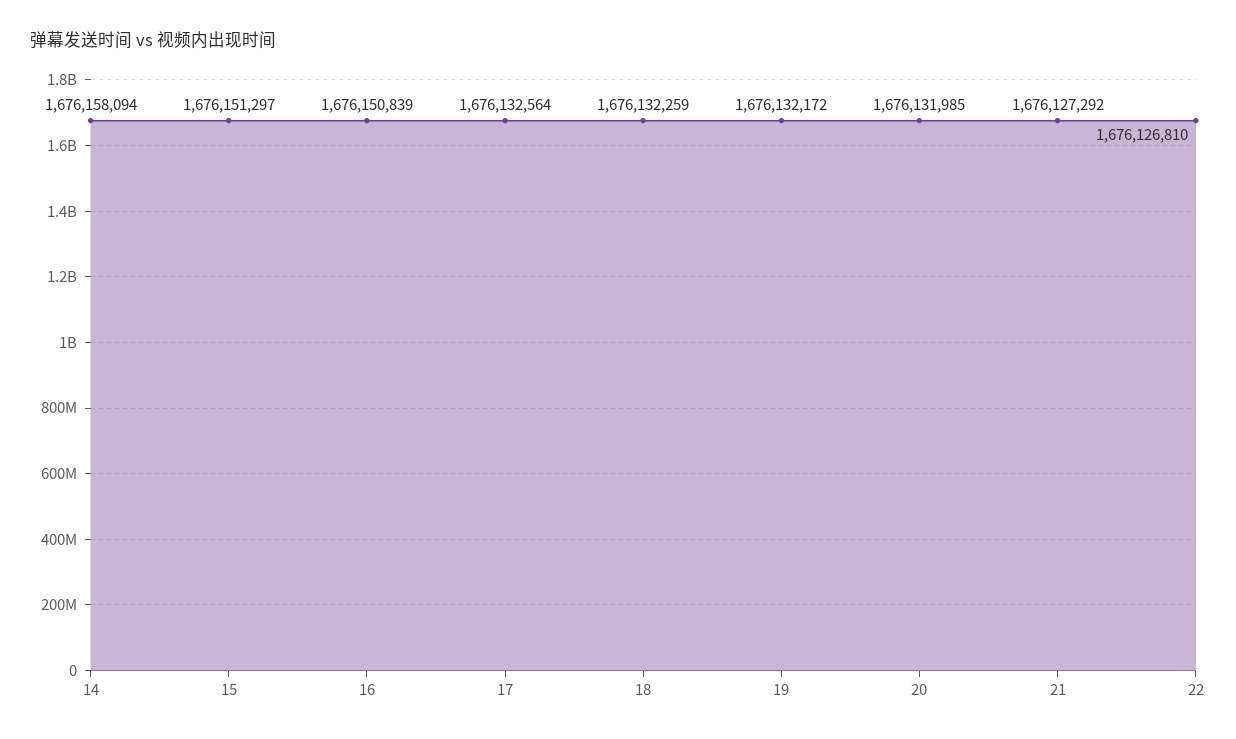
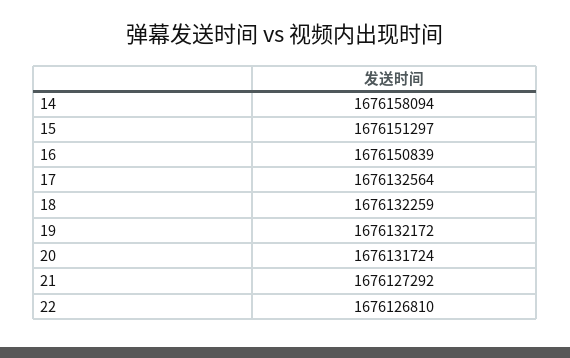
20: 1676131985 -> 1676131724

